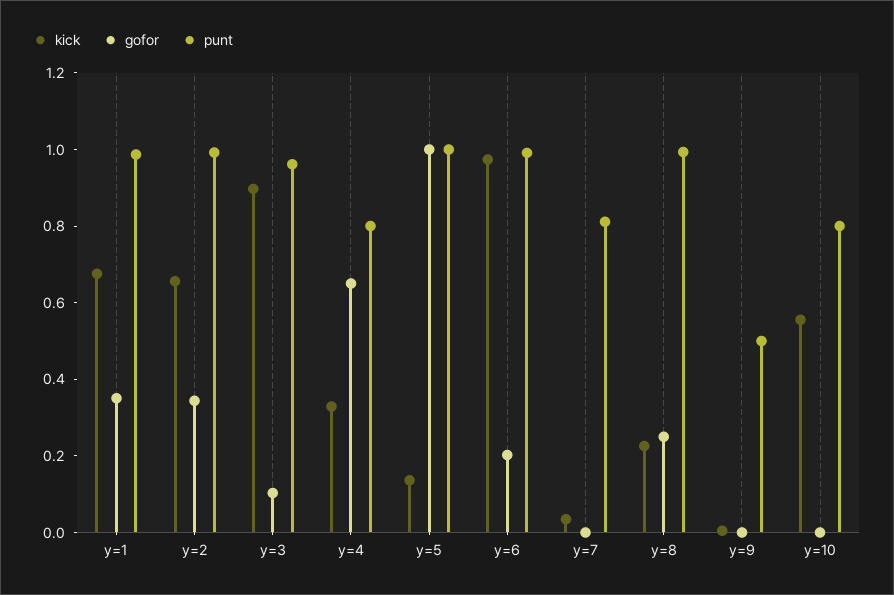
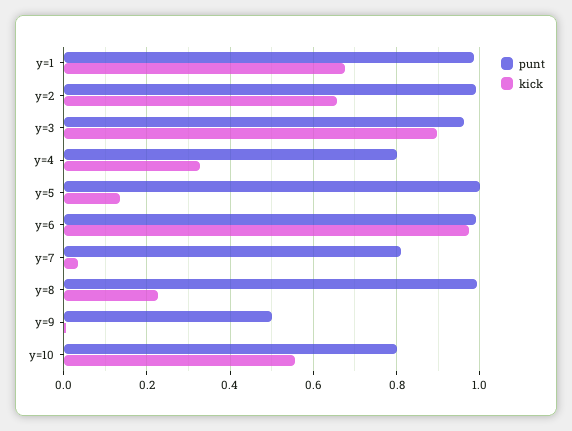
gofor, y=1: 0.35 -> none
gofor, y=2: 0.35 -> none
gofor, y=3: 0.1 -> none
gofor, y=4: 0.65 -> none
gofor, y=5: 1 -> none
gofor, y=6: 0.2 -> none
gofor, y=7: 0 -> none
gofor, y=8: 0.25 -> none
gofor, y=9: 0 -> none
gofor, y=10: 0 -> none

